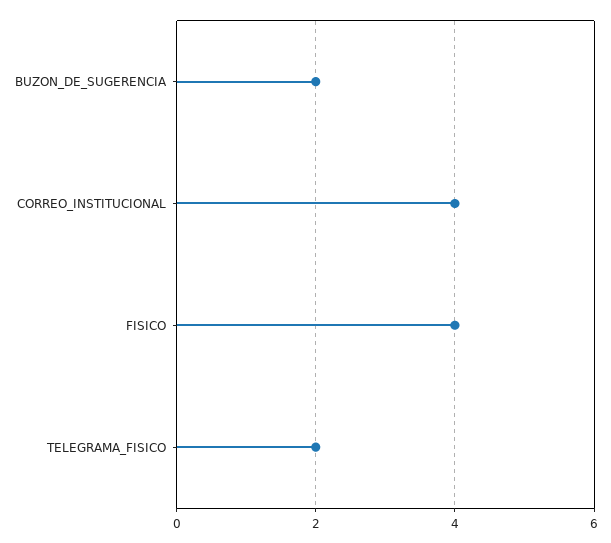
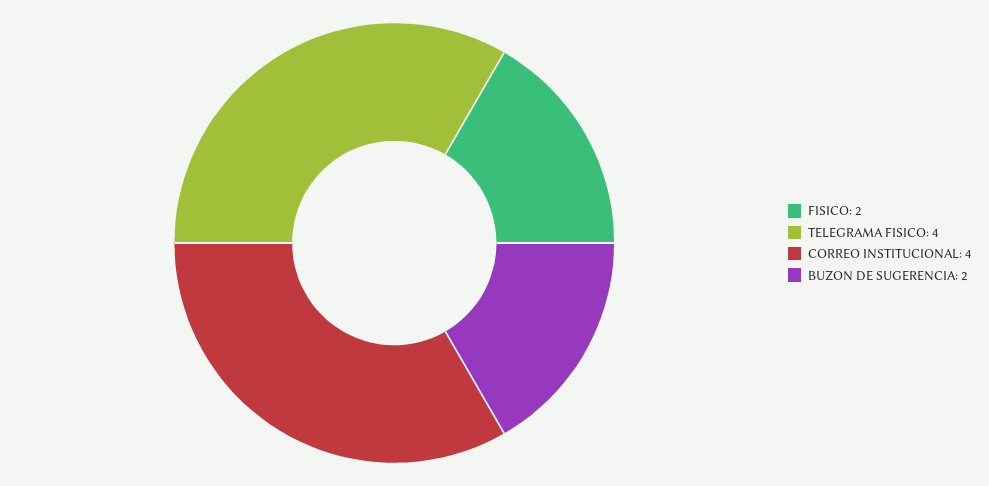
FISICO: 4 -> 2
TELEGRAMA_FISICO: 2 -> 4

